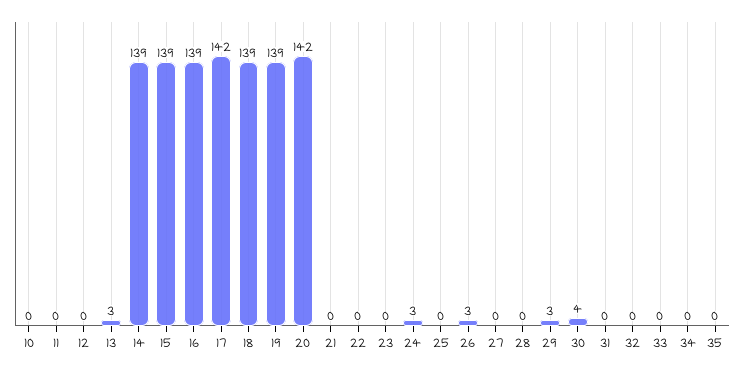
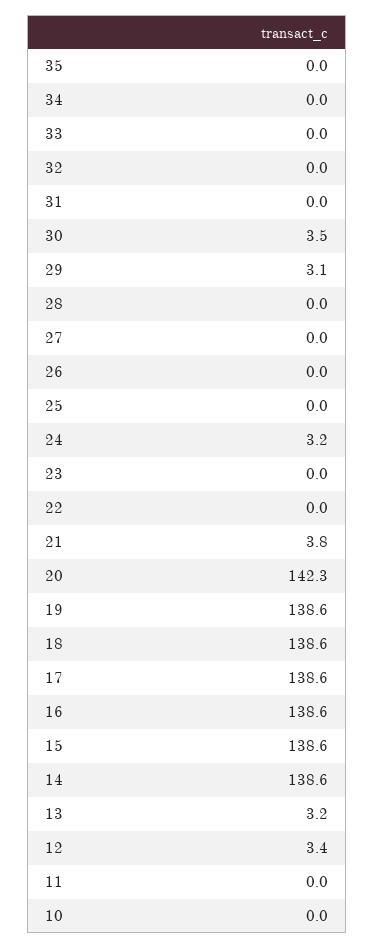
12: 0 -> 3.4
17: 142 -> 138.6
21: 0 -> 3.8
26: 3 -> 0

